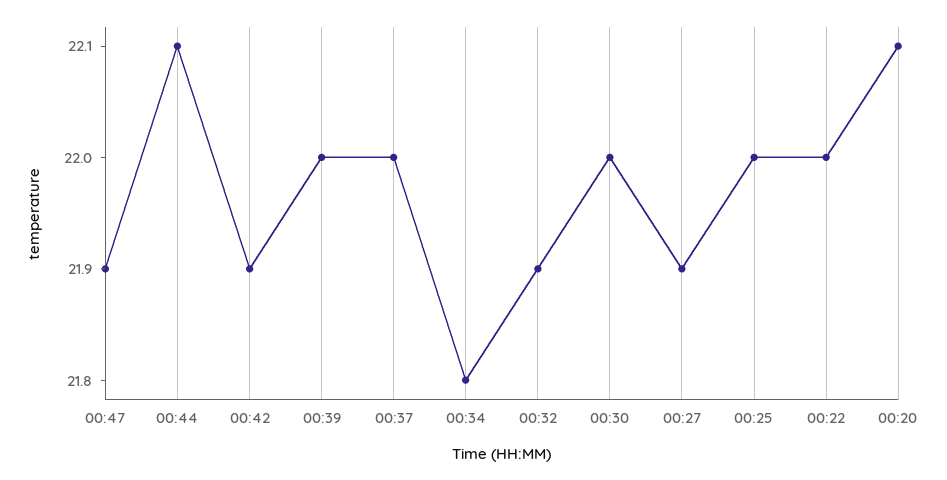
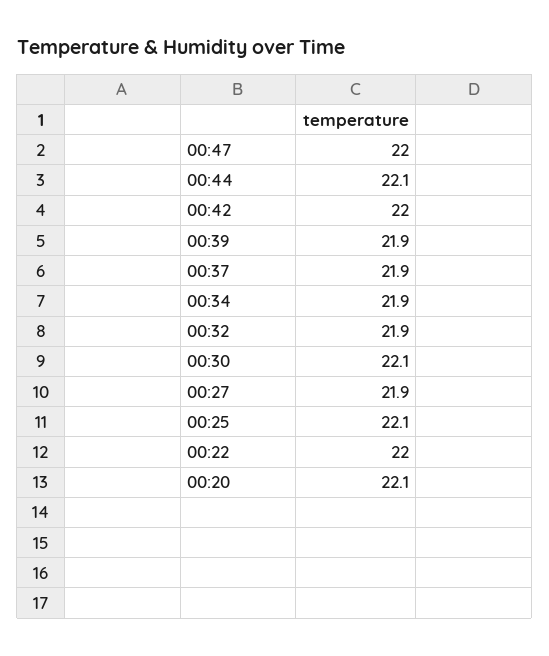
00:47: 21.9 -> 22
00:42: 21.9 -> 22
00:39: 22 -> 21.9
00:37: 22 -> 21.9
00:34: 21.8 -> 21.9
00:30: 22 -> 22.1
00:25: 22 -> 22.1

